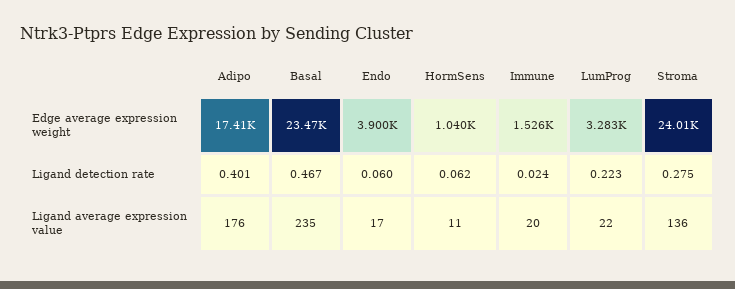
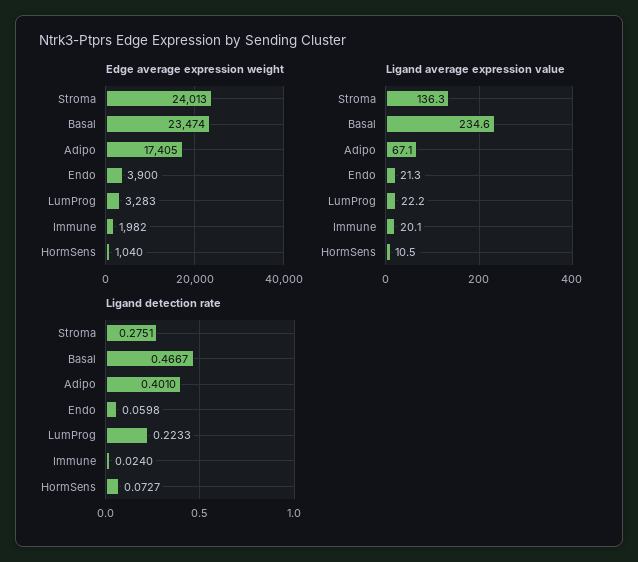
Edge average expression weight, Immune: 1526 -> 1982
Ligand detection rate, HormSens: 0.062 -> 0.0727
Ligand average expression value, Adipo: 176 -> 67.1
Ligand average expression value, Endo: 17 -> 21.3

